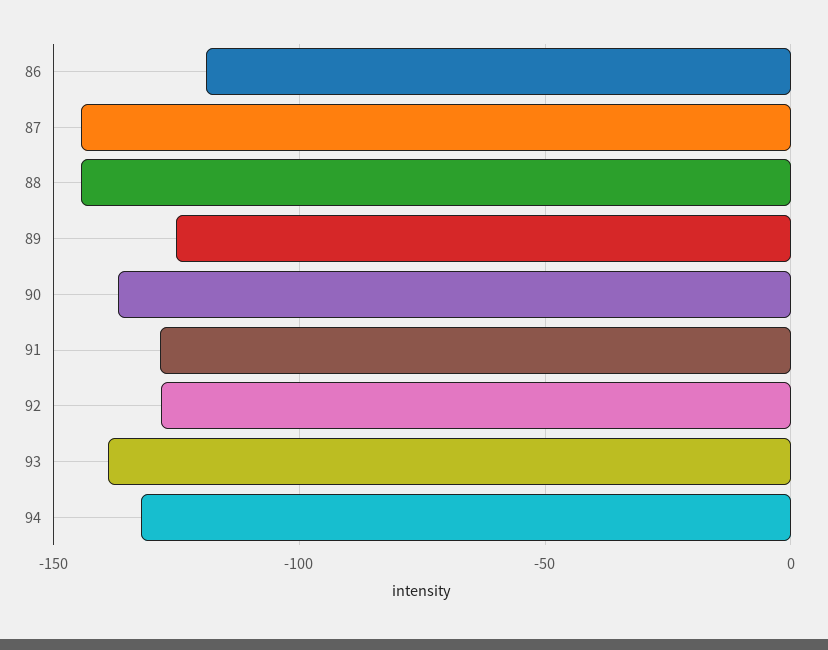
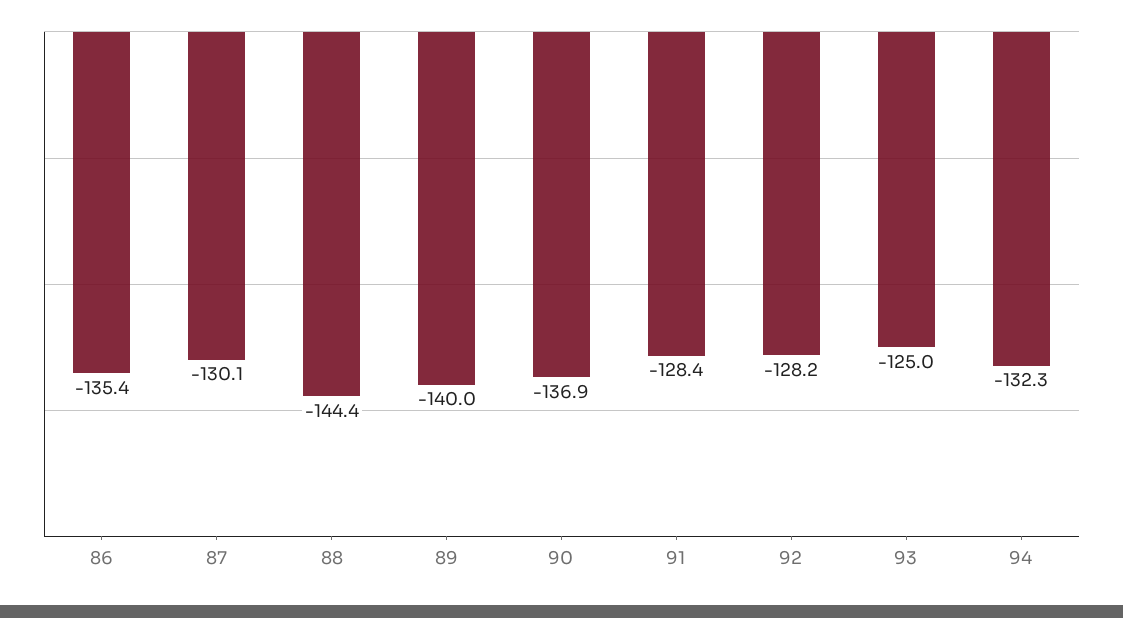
86: -120 -> -135.4
87: -145 -> -130.1
89: -125 -> -140
93: -140 -> -125

